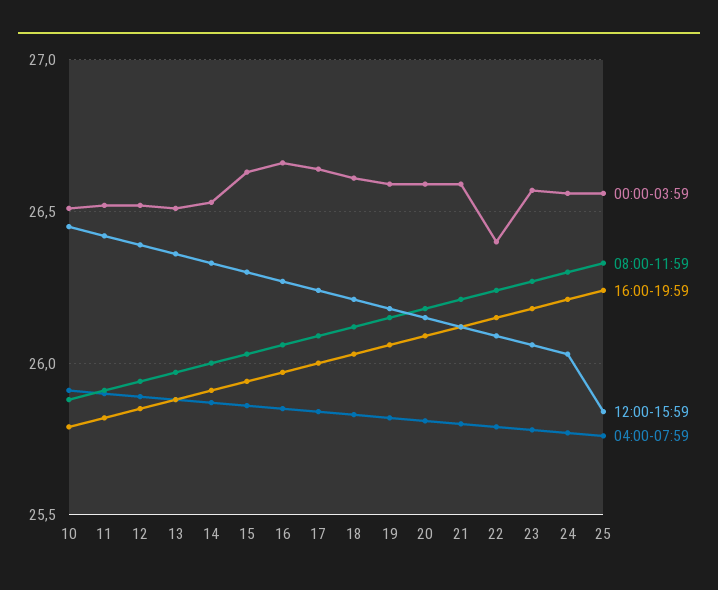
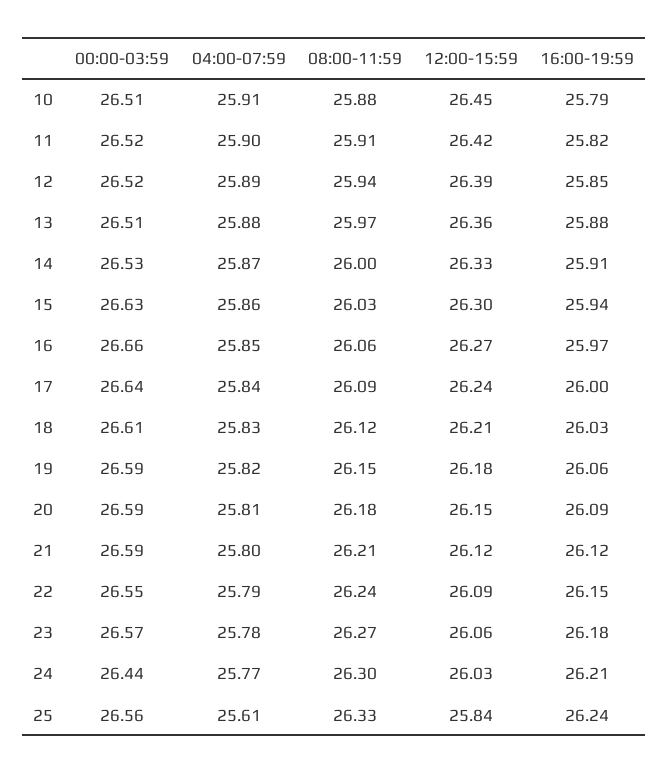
00:00-03:59, 22: 26.4 -> 26.55
00:00-03:59, 24: 26.55 -> 26.44
04:00-07:59, 25: 25.75 -> 25.61

